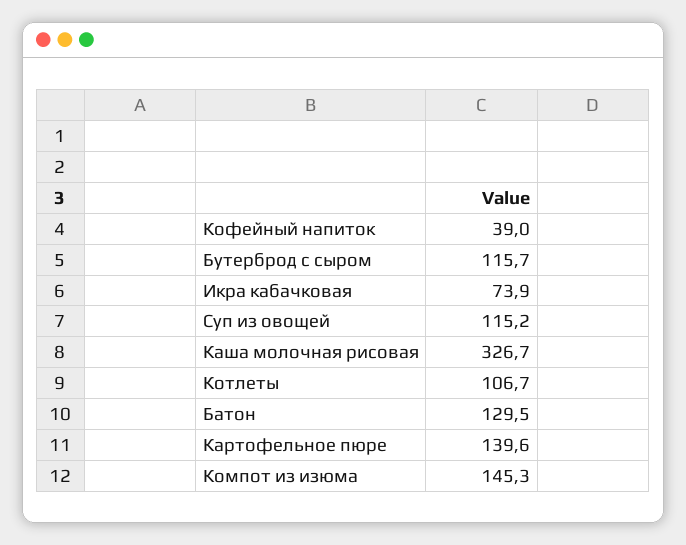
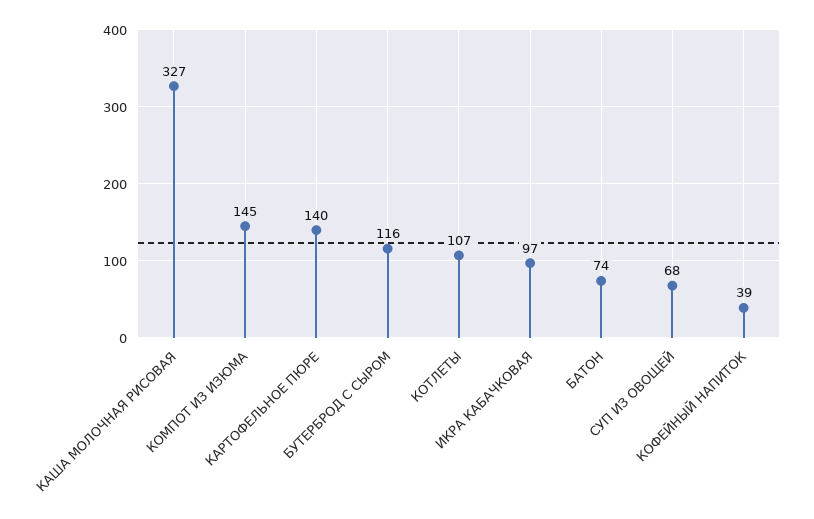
Икра кабачковая: 73.9 -> 97
Суп из овощей: 115.2 -> 68
Батон: 129.5 -> 74

